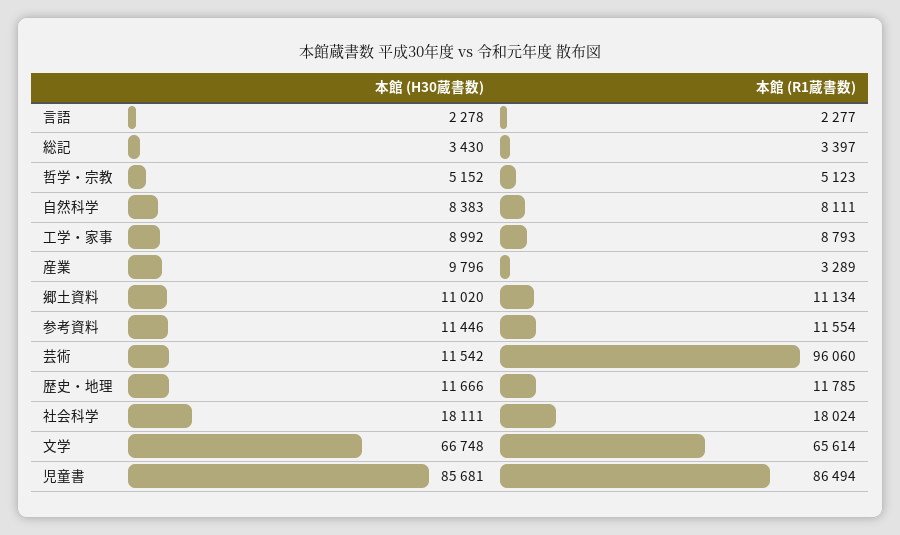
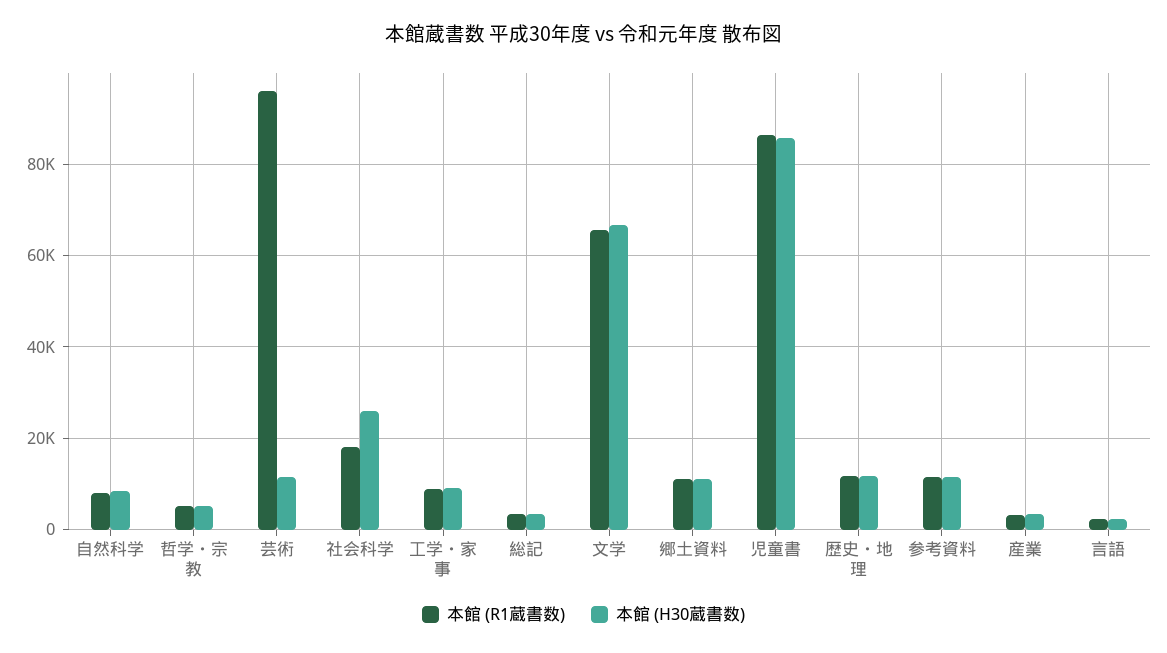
本館 (H30蔵書数), 産業: 9796 -> 4000
本館 (H30蔵書数), 社会科学: 18111 -> 26000

